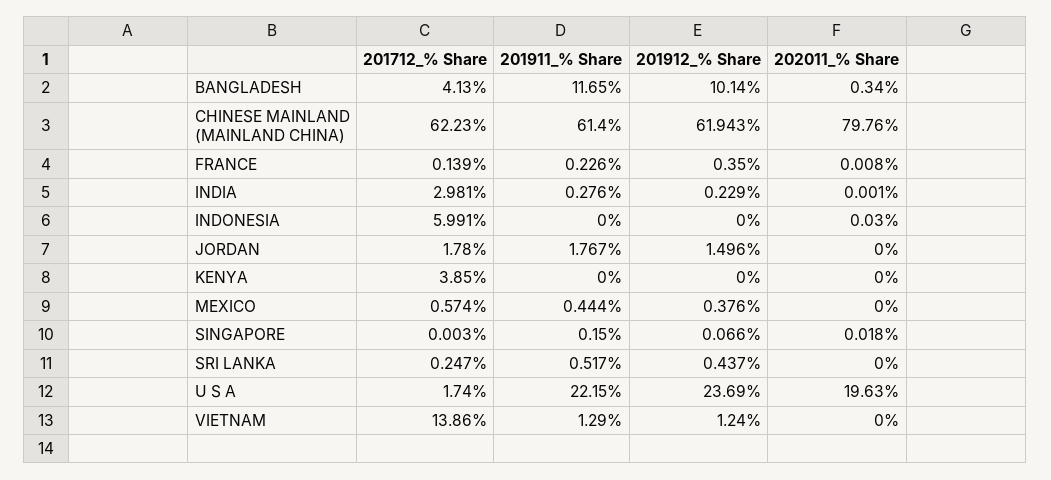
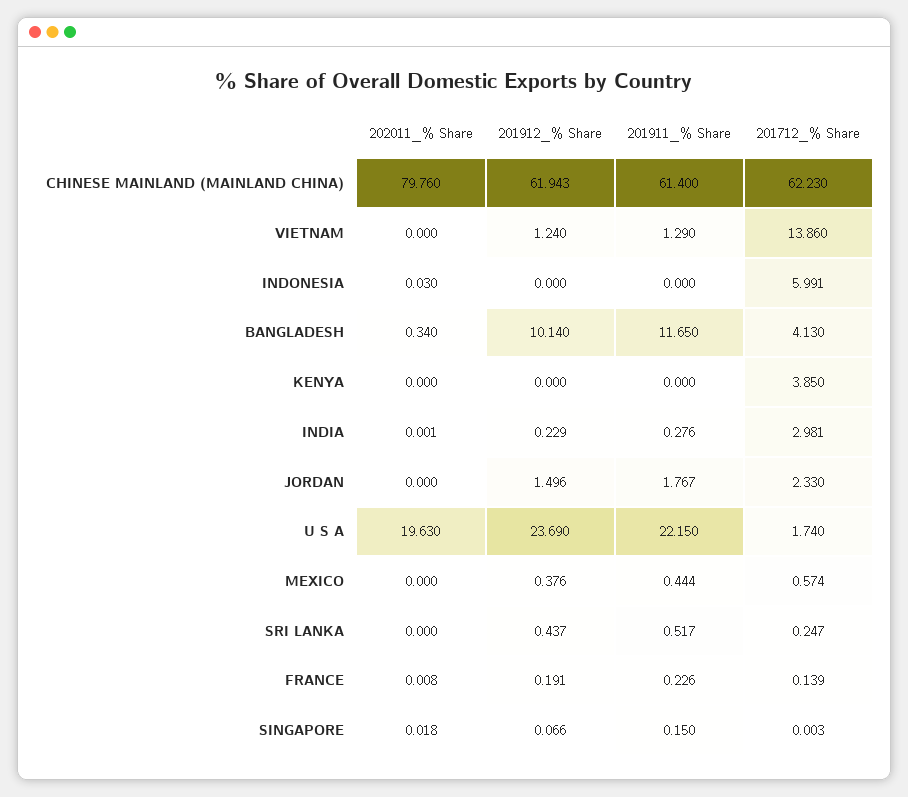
201912_% Share, FRANCE: 0.35 -> 0.191
201712_% Share, JORDAN: 1.78 -> 2.33

